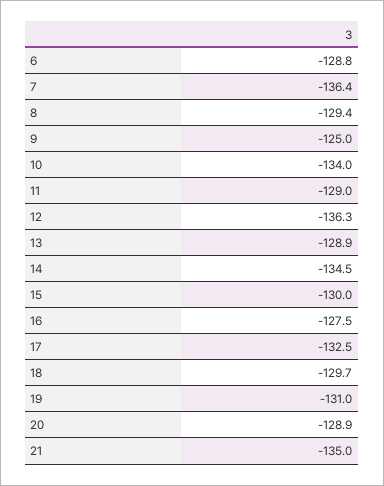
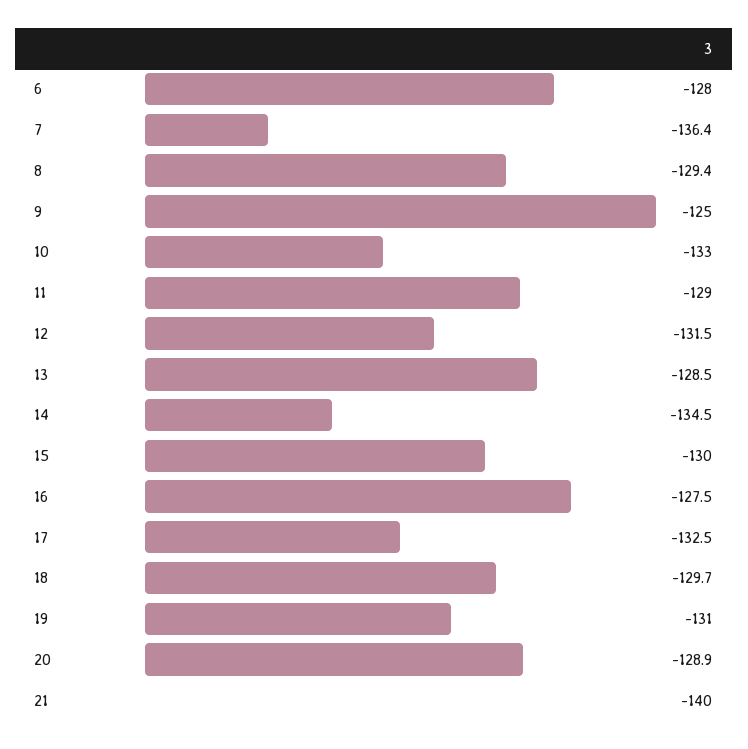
6: -128.8 -> -128
10: -134 -> -133
12: -136.3 -> -131.5
13: -128.9 -> -128.5
21: -135 -> -140

